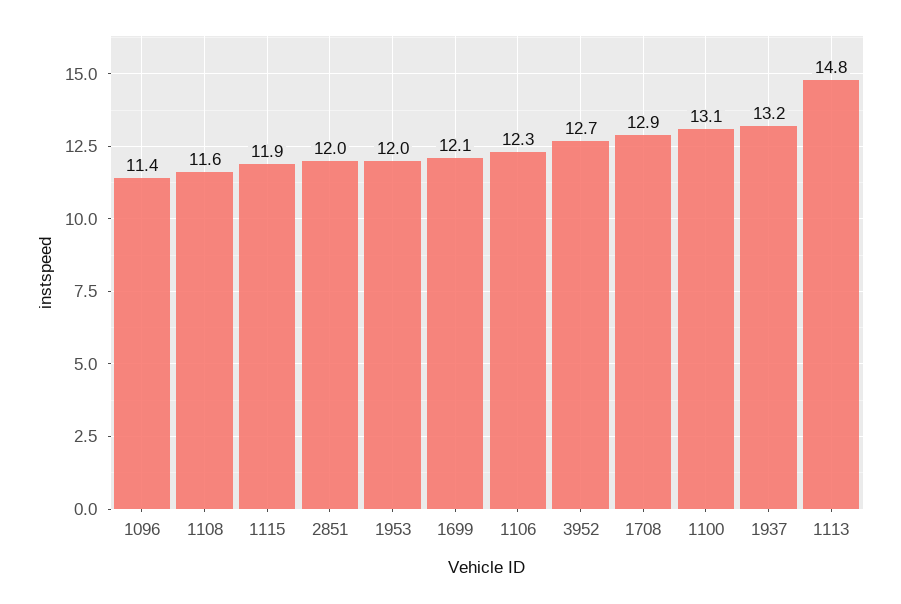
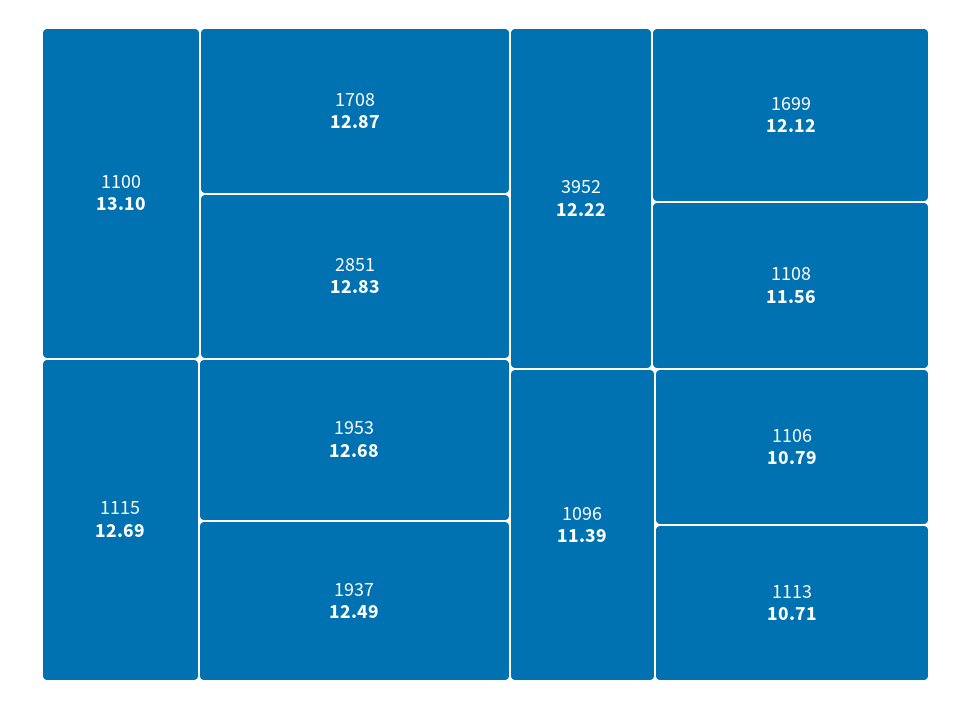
1115: 11.9 -> 12.69
2851: 12 -> 12.83
1953: 12 -> 12.68
1106: 12.3 -> 10.79
3952: 12.7 -> 12.22
1937: 13.2 -> 12.49
1113: 14.8 -> 10.71

